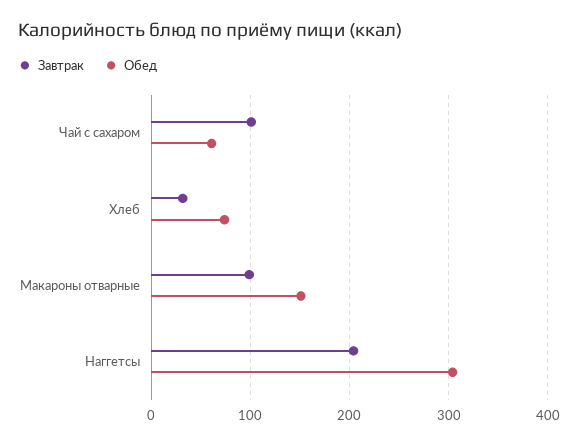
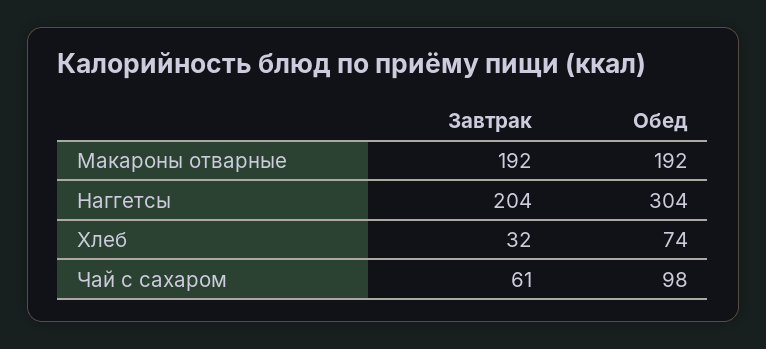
Завтрак, Чай с сахаром: 100 -> 61
Обед, Чай с сахаром: 60 -> 98
Завтрак, Макароны отварные: 100 -> 192
Обед, Макароны отварные: 150 -> 192

